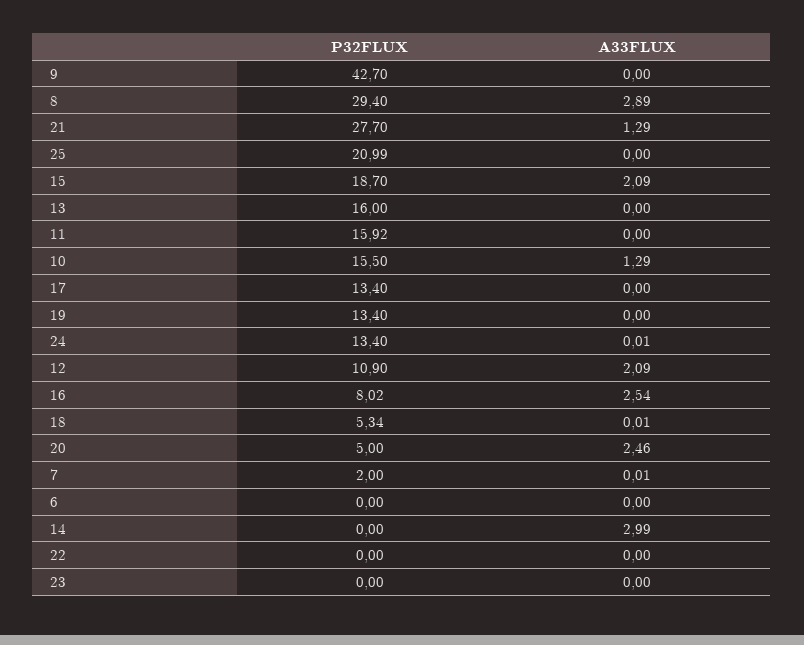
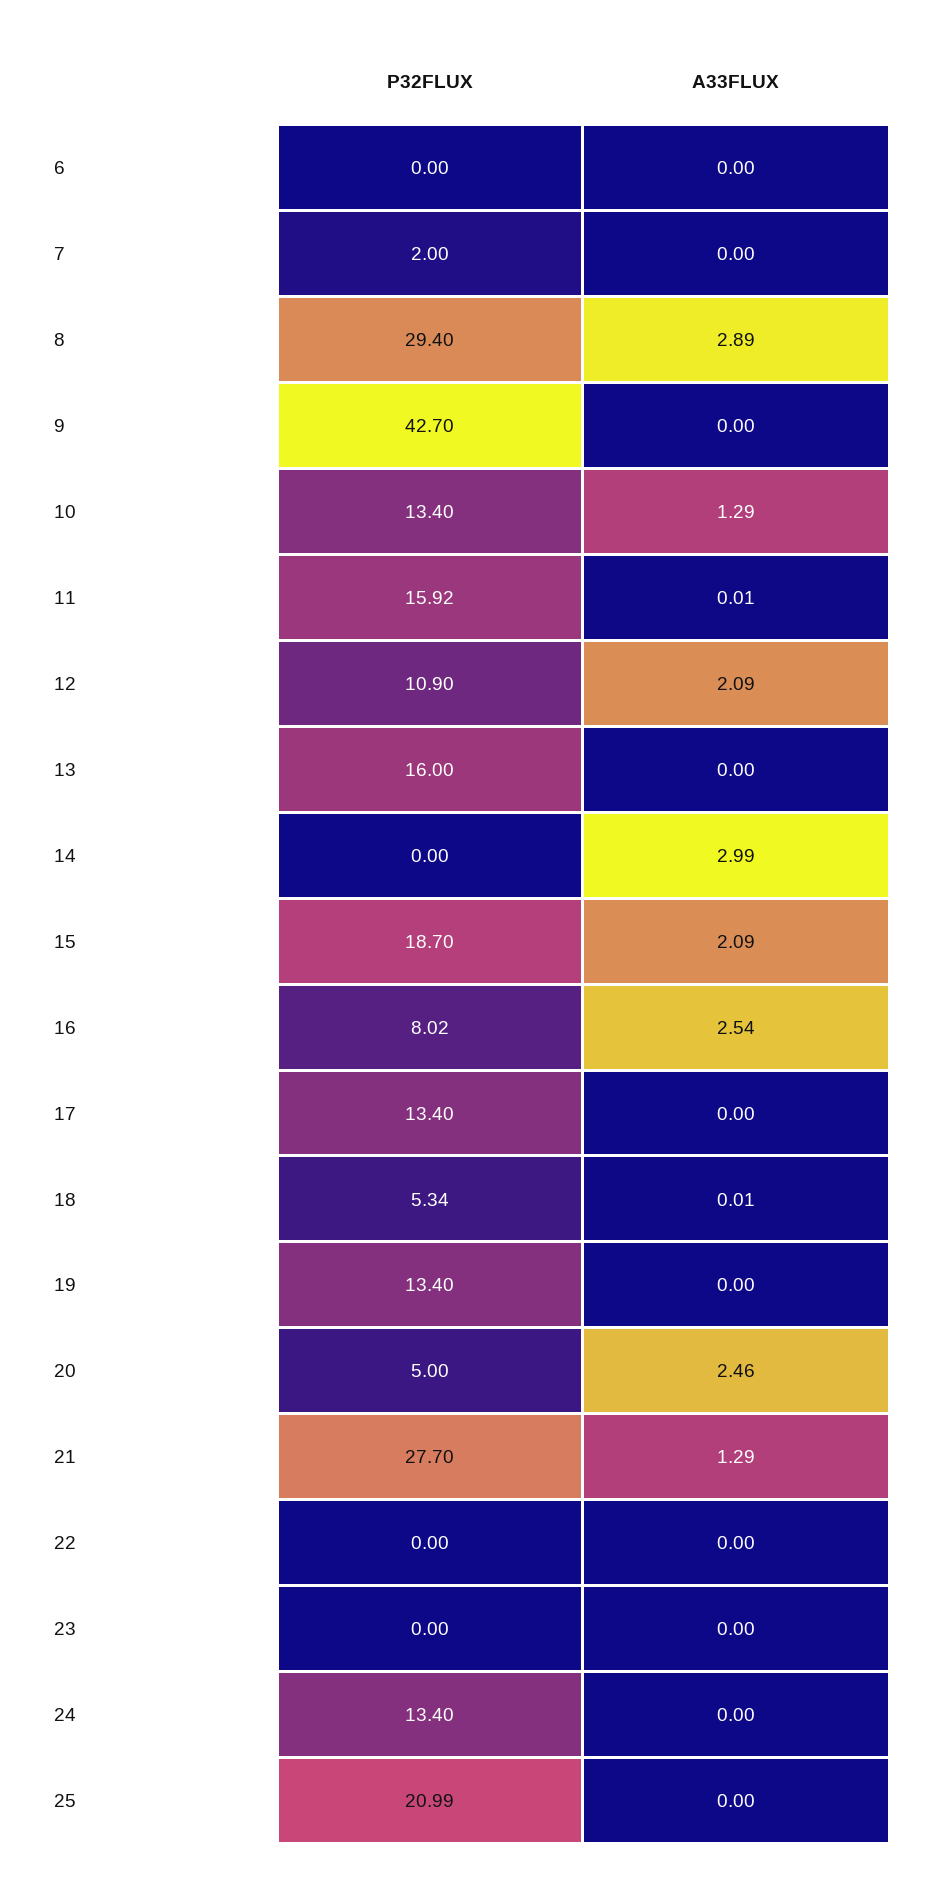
A33FLUX, 11: 0 -> 0.01
P32FLUX, 10: 15.5 -> 13.4
A33FLUX, 24: 0.01 -> 0
A33FLUX, 7: 0.01 -> 0

